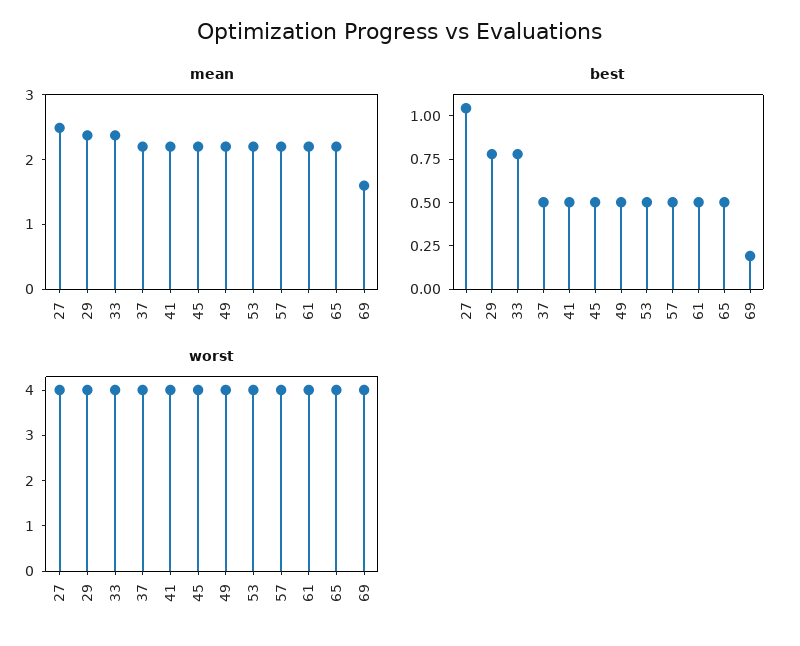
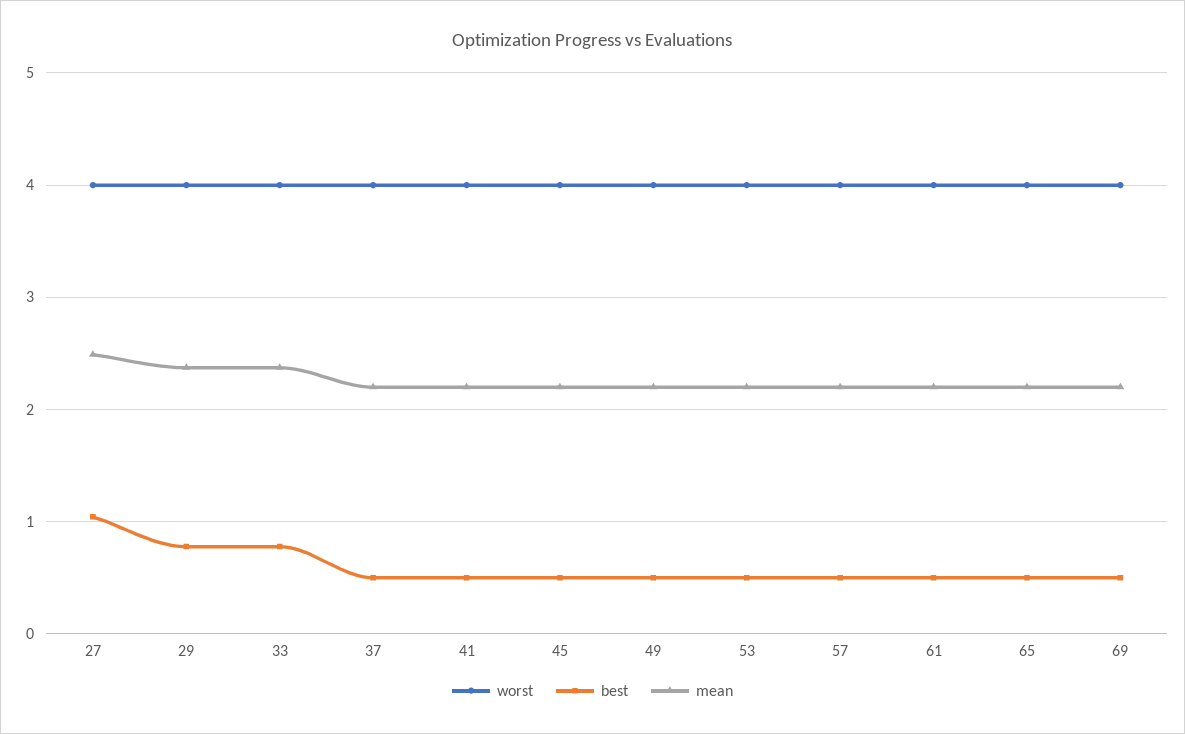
mean, 69: 1.6 -> 2.2
best, 69: 0.2 -> 0.5

